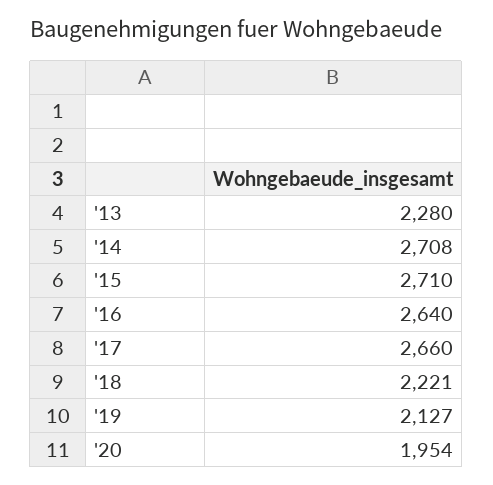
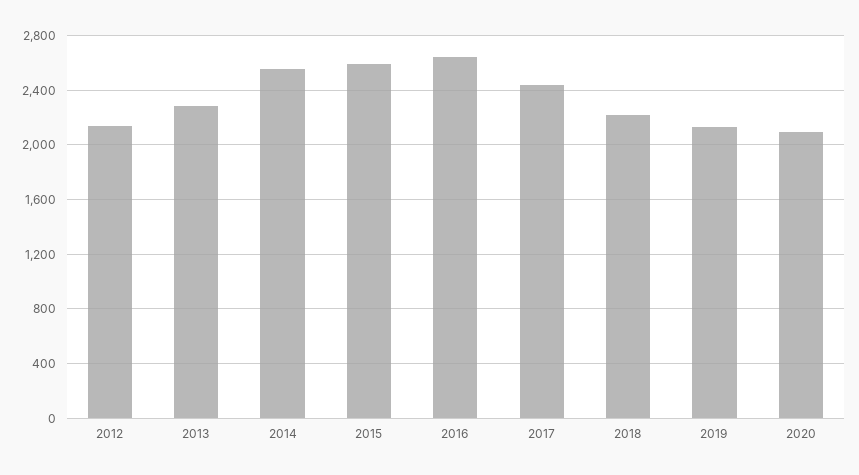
'14: 2708 -> 2550
'15: 2710 -> 2600
'17: 2660 -> 2450
'20: 1954 -> 2100
2012: none -> 2150

